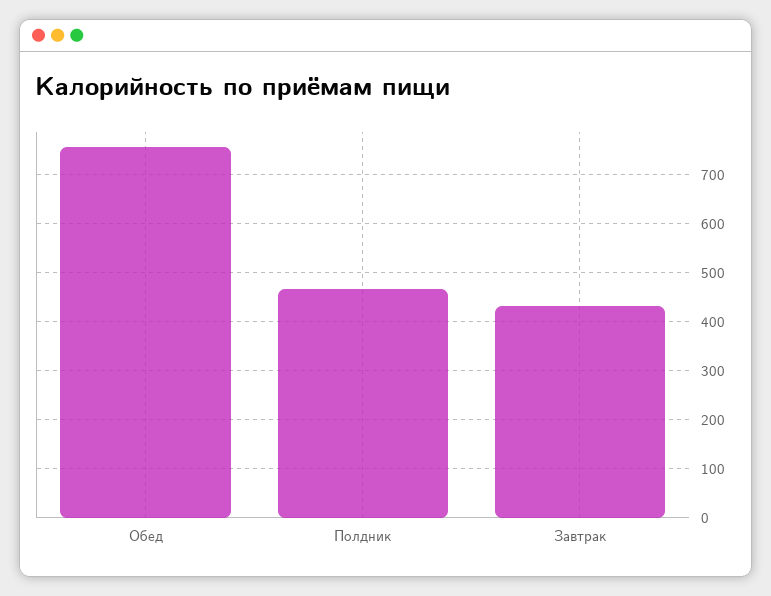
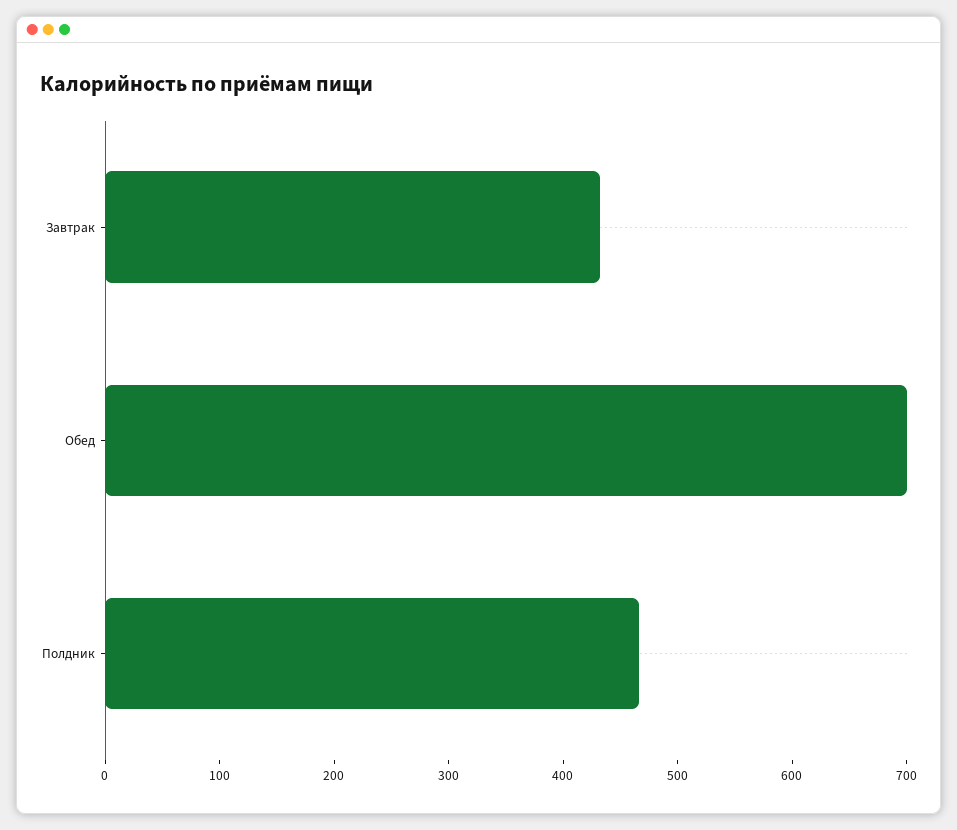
Обед: 760 -> 700

